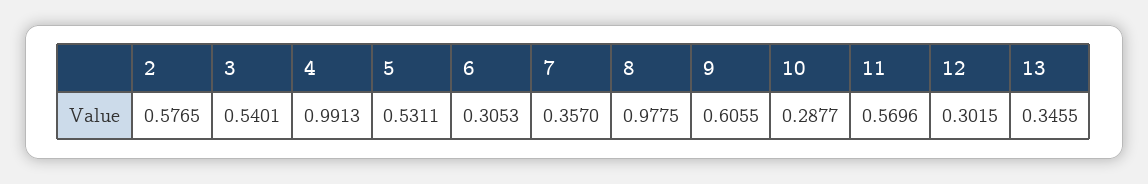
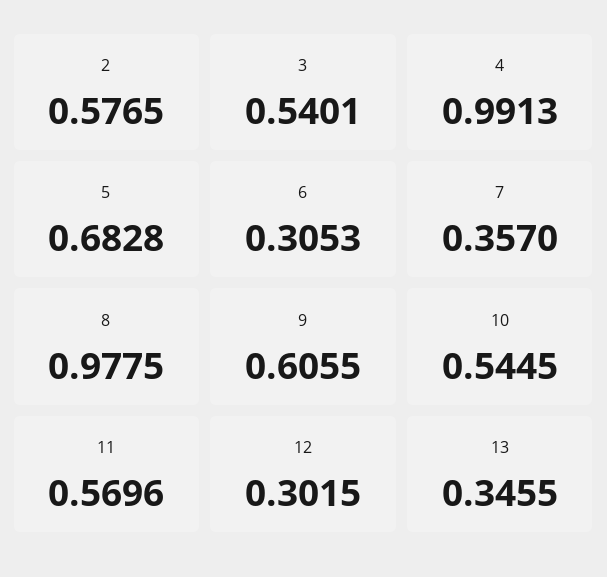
5: 0.5311 -> 0.6828
10: 0.2877 -> 0.5445

